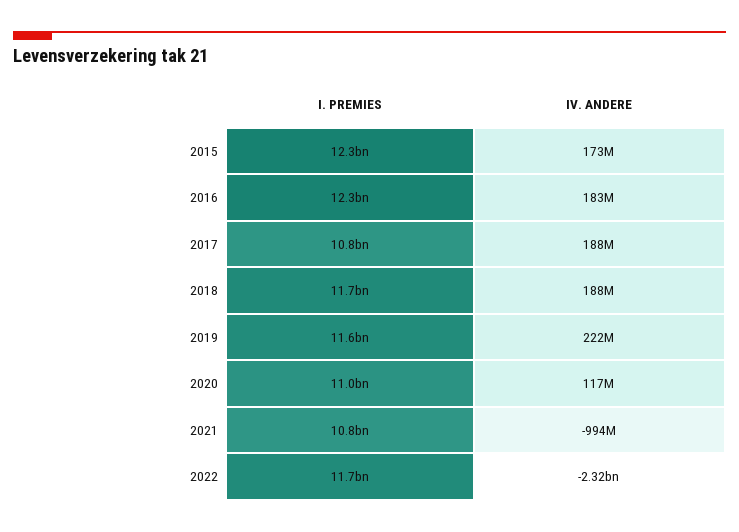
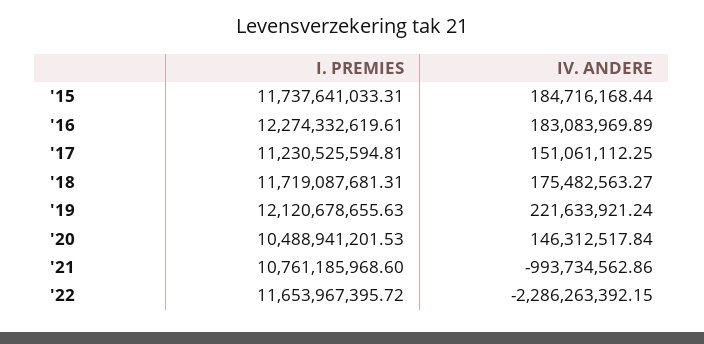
I. PREMIES, 2015: 12300000000 -> 11737641033.31
IV. ANDERE, 2015: 173000000 -> 184716168.44
I. PREMIES, 2017: 10800000000 -> 11230525594.81
IV. ANDERE, 2017: 188000000 -> 151061112.25
IV. ANDERE, 2018: 188000000 -> 175482563.27
I. PREMIES, 2019: 11600000000 -> 12120678655.63
I. PREMIES, 2020: 11000000000 -> 10488941201.53
IV. ANDERE, 2020: 117000000 -> 146312517.84
IV. ANDERE, 2022: -2320000000 -> -2286263392.15

